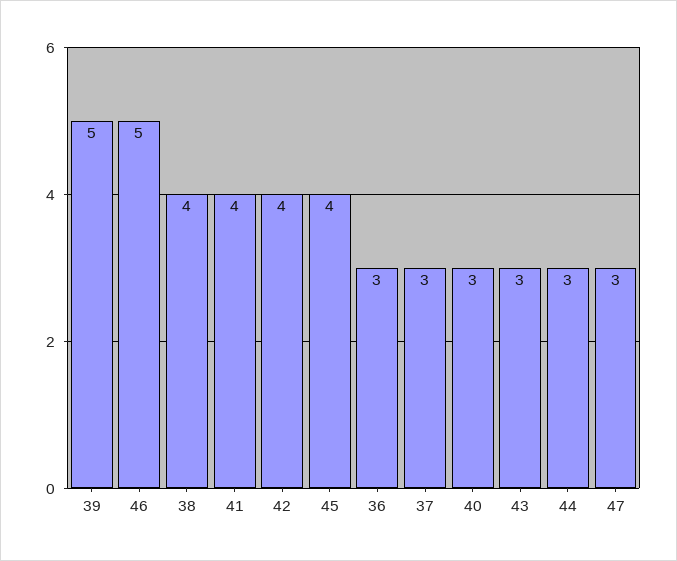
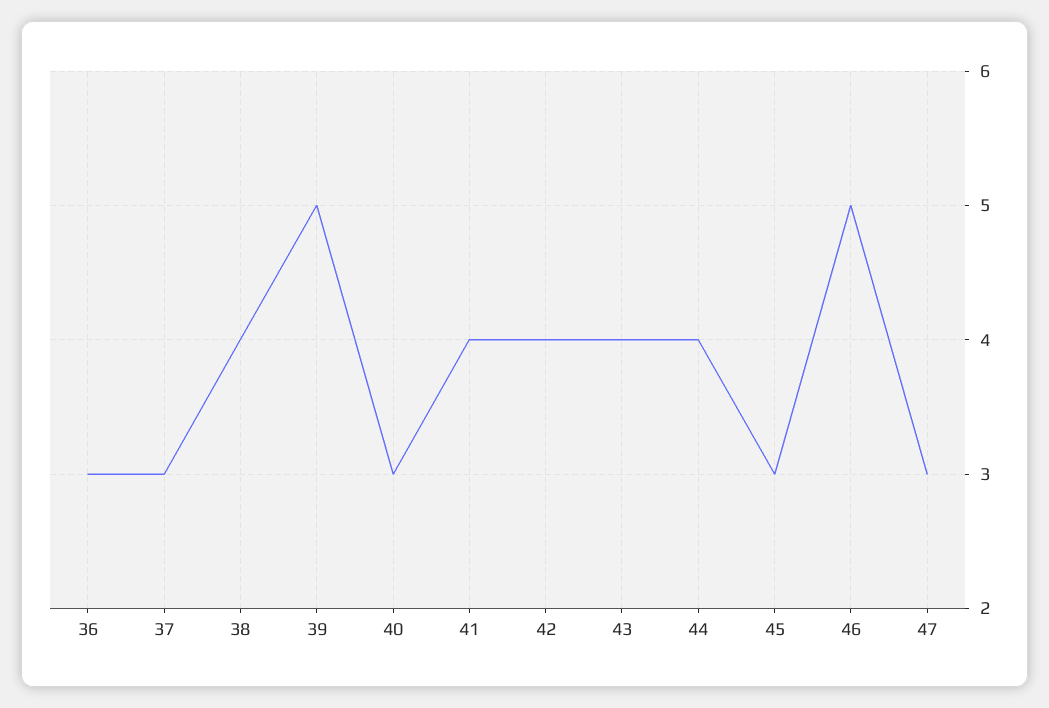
45: 4 -> 3
43: 3 -> 4
44: 3 -> 4

